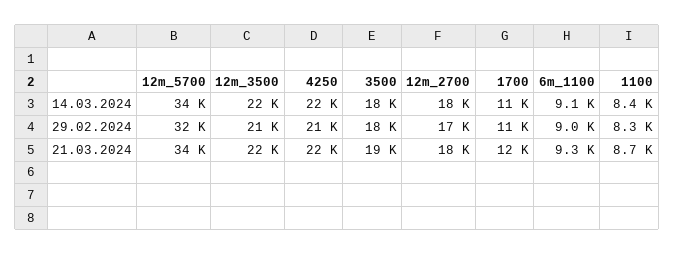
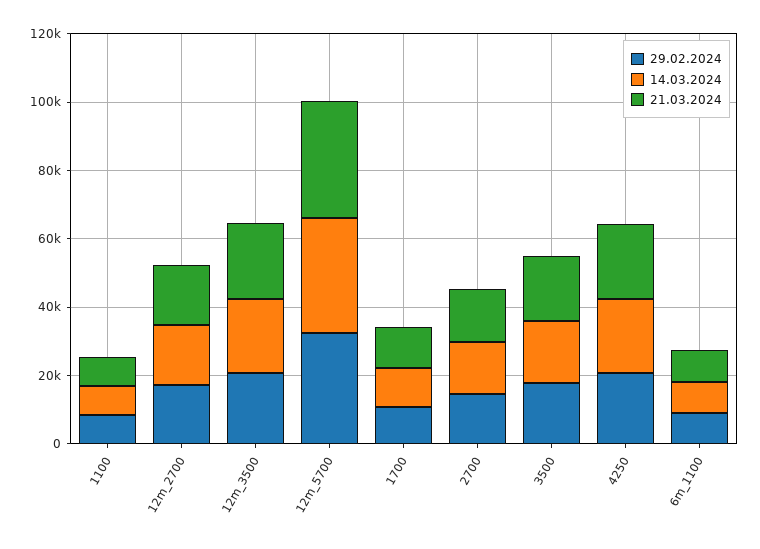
29.02.2024, 2700: none -> 15000
14.03.2024, 2700: none -> 15000
21.03.2024, 2700: none -> 15000

